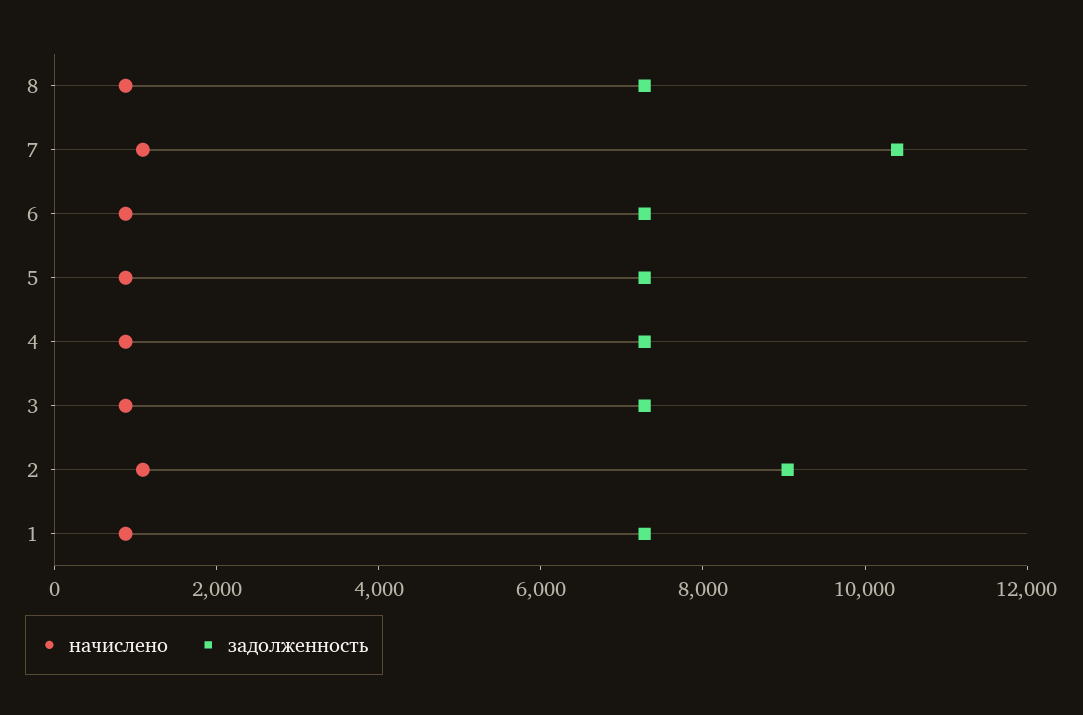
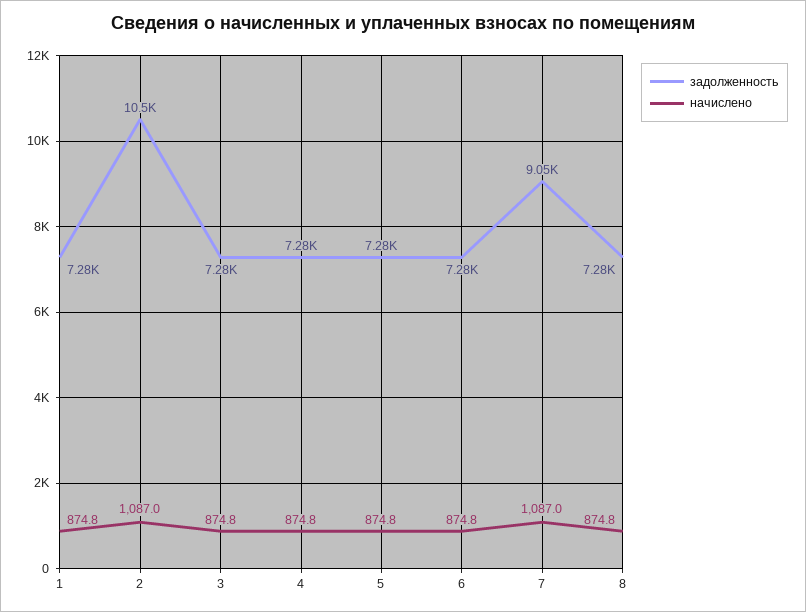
задолженность, 7: 10500 -> 9050
задолженность, 2: 9000 -> 10500

